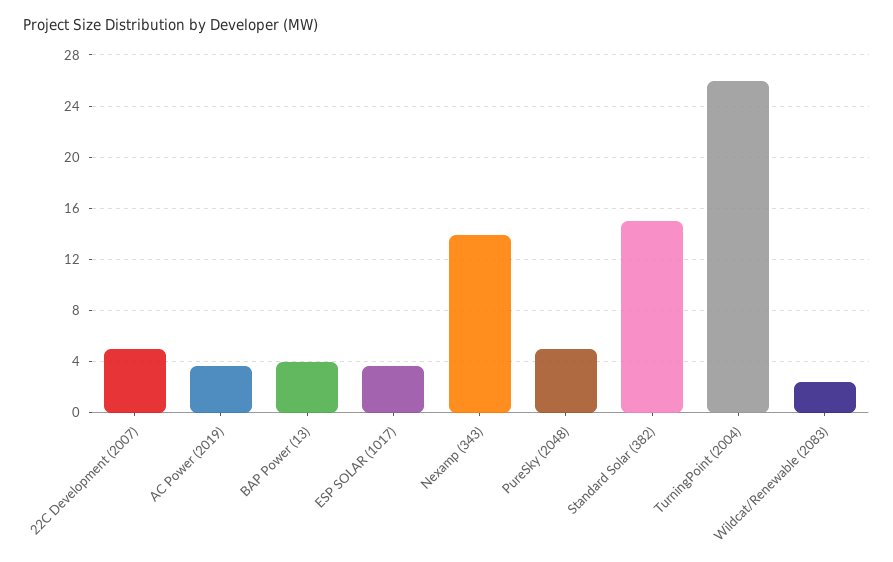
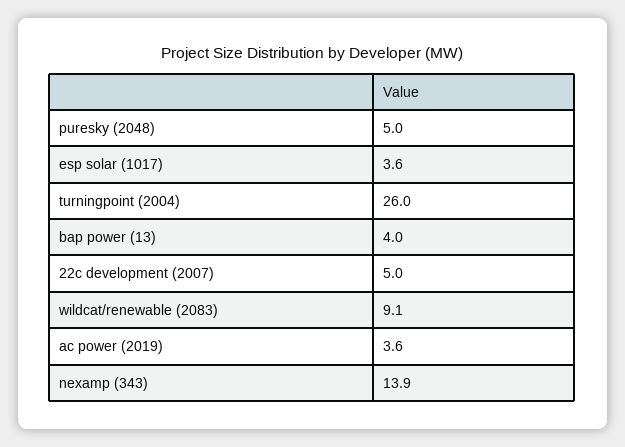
Standard Solar (382): 15 -> none
Wildcat/Renewable (2083): 2.5 -> 9.1

